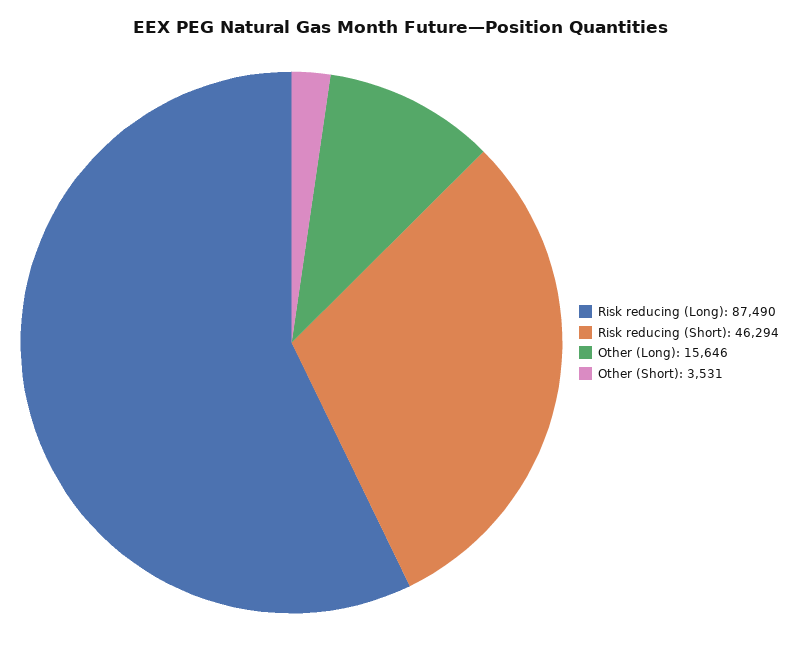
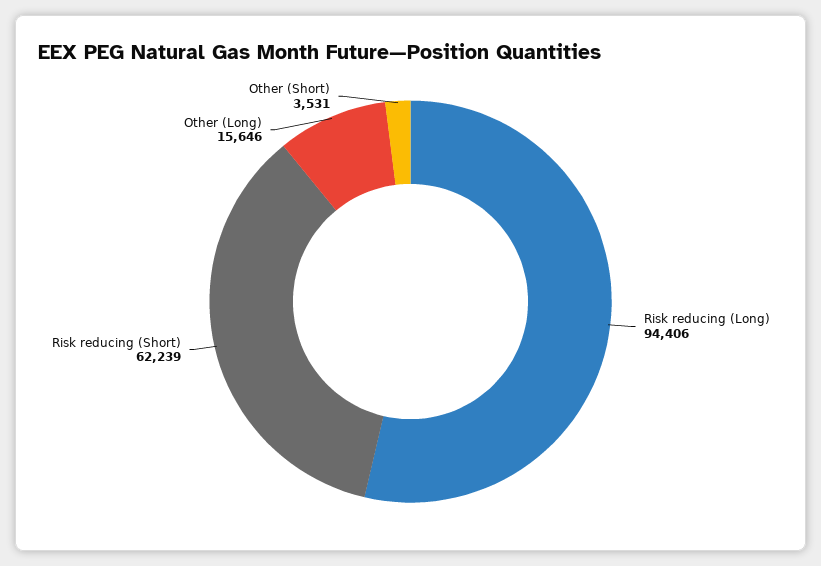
Risk reducing (Long): 87490 -> 94406
Risk reducing (Short): 46294 -> 62239

